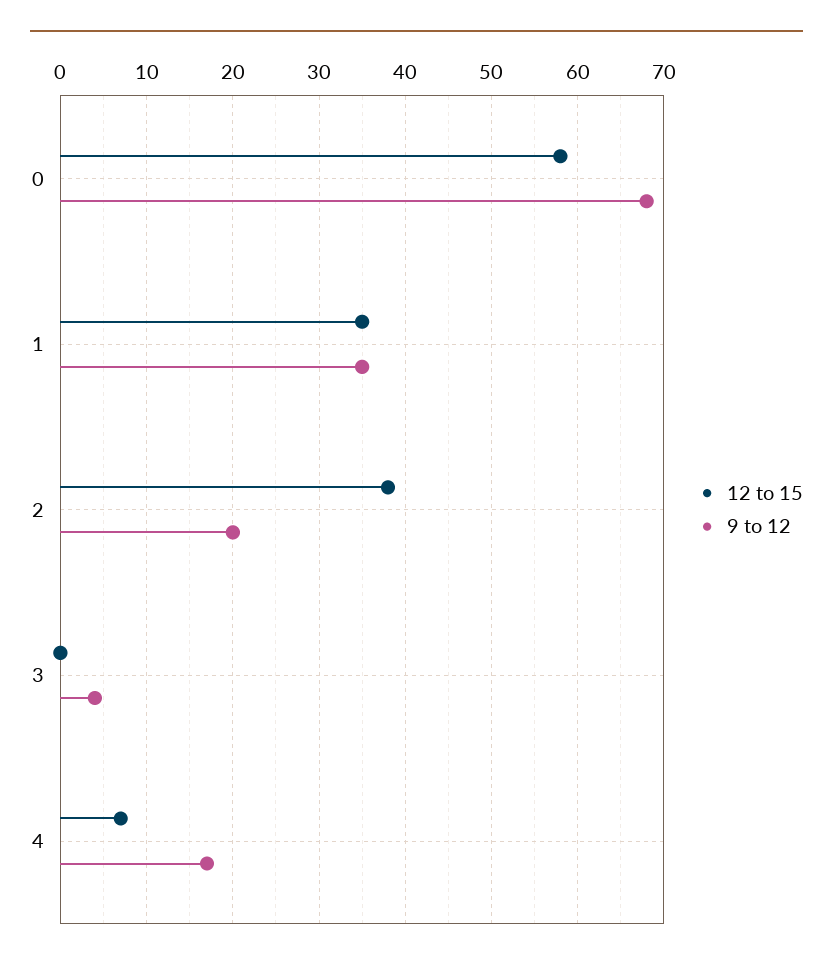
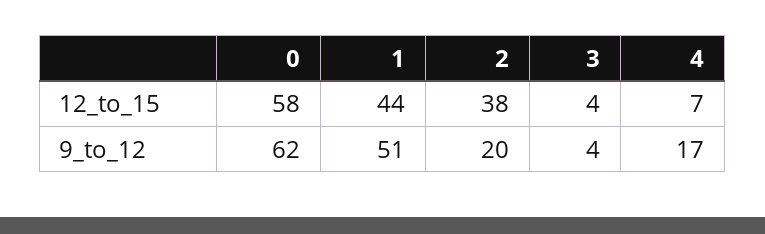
9 to 12, 0: 68 -> 62
12 to 15, 1: 35 -> 44
9 to 12, 1: 35 -> 51
12 to 15, 3: 0 -> 4

